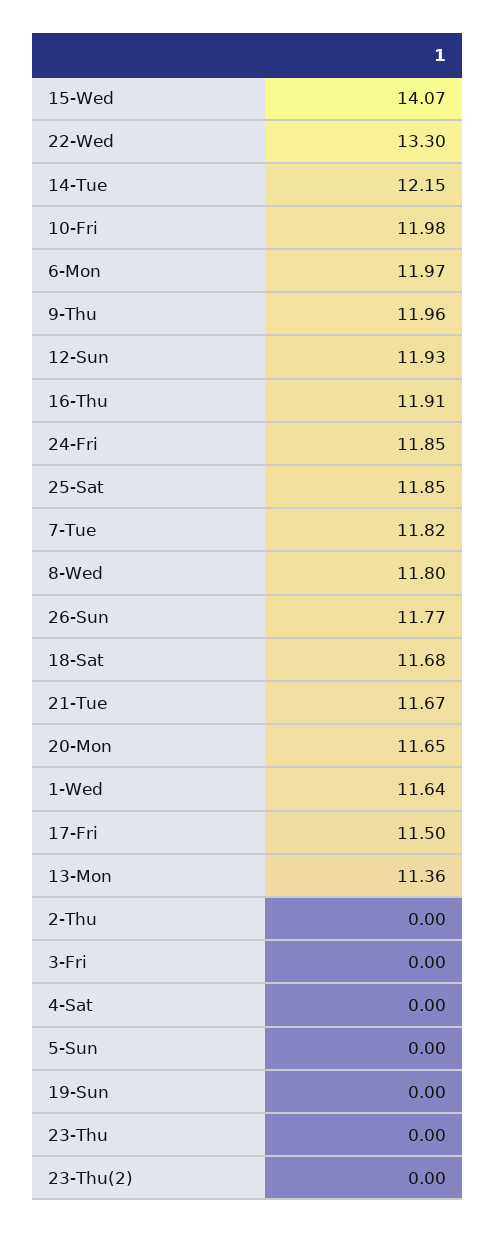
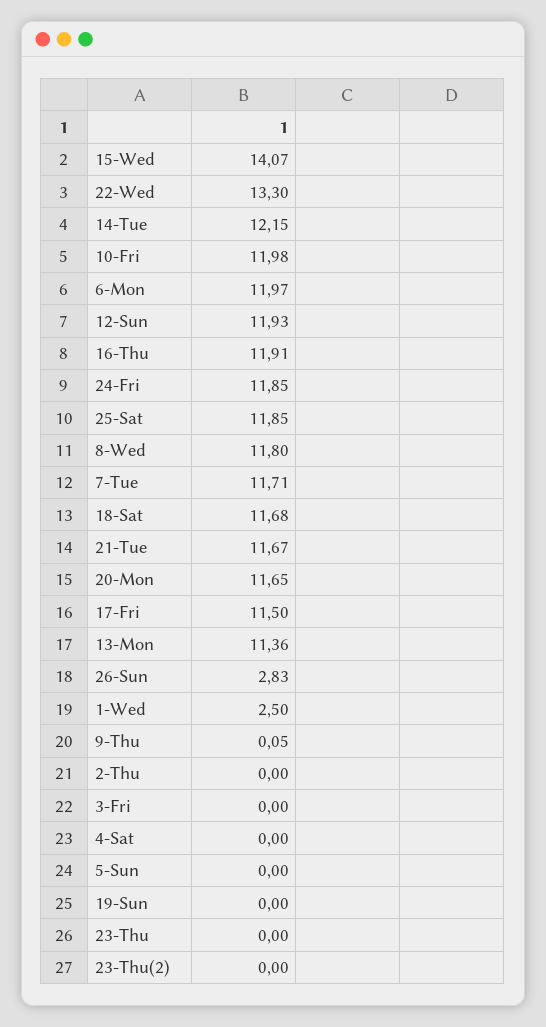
9-Thu: 11.96 -> 0.05
7-Tue: 11.82 -> 11.71
26-Sun: 11.77 -> 2.83
1-Wed: 11.64 -> 2.5

